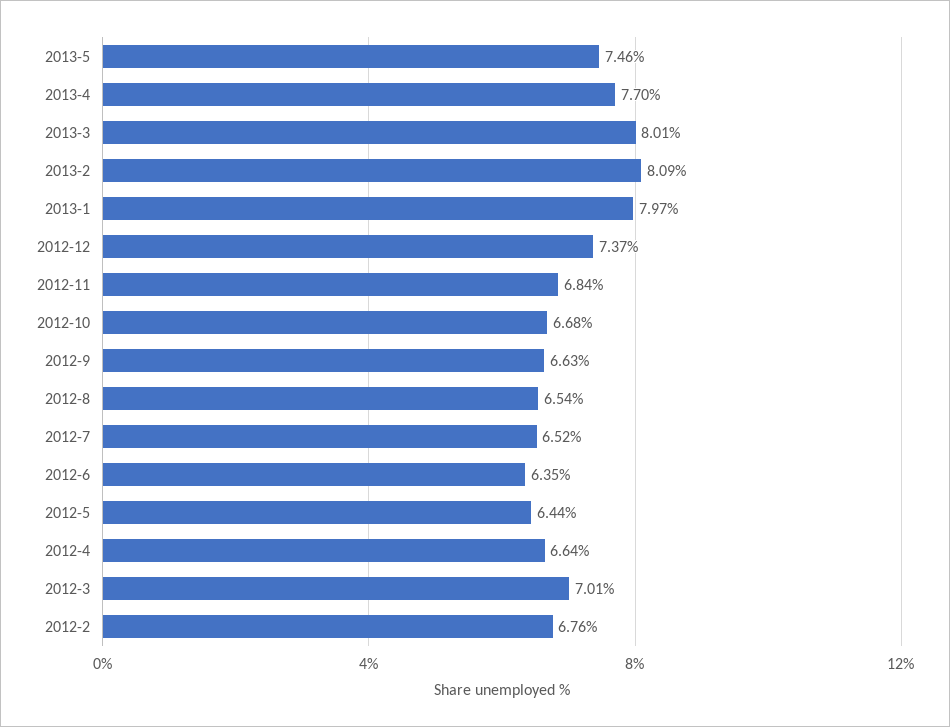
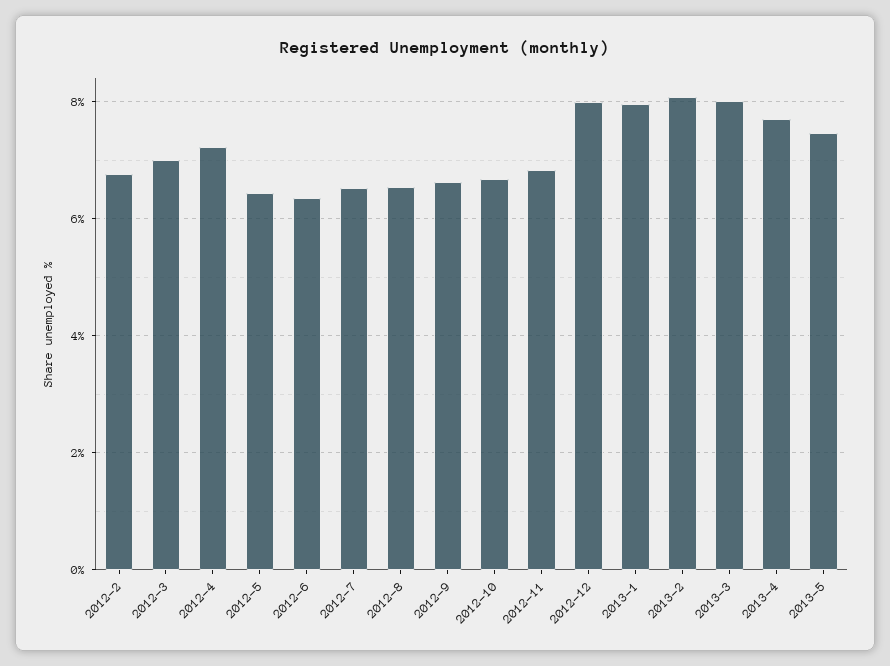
2012-12: 7.37 -> 8
2012-4: 6.64 -> 7.2

